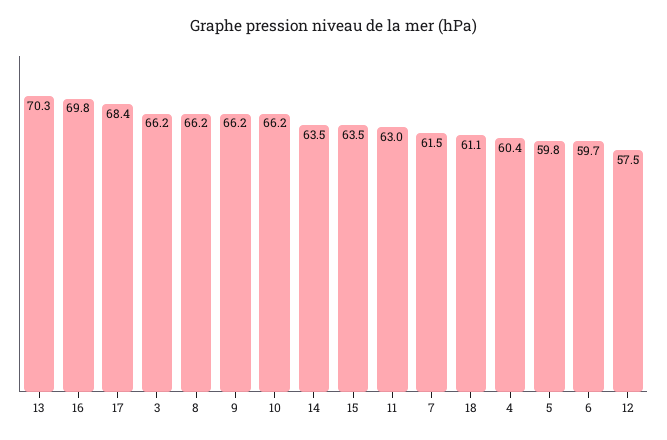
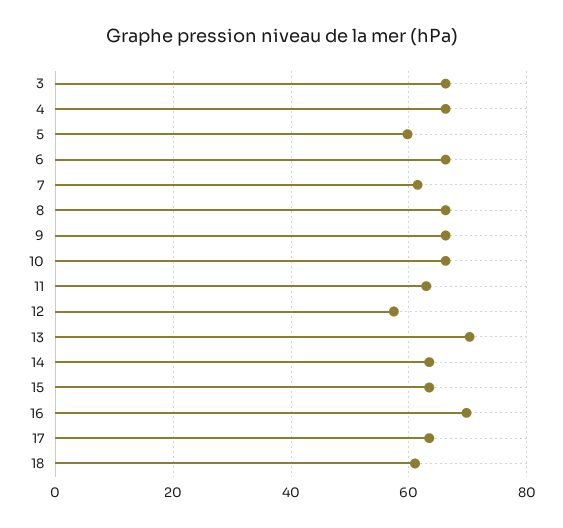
17: 68.4 -> 64
4: 60.4 -> 66
6: 59.7 -> 66

